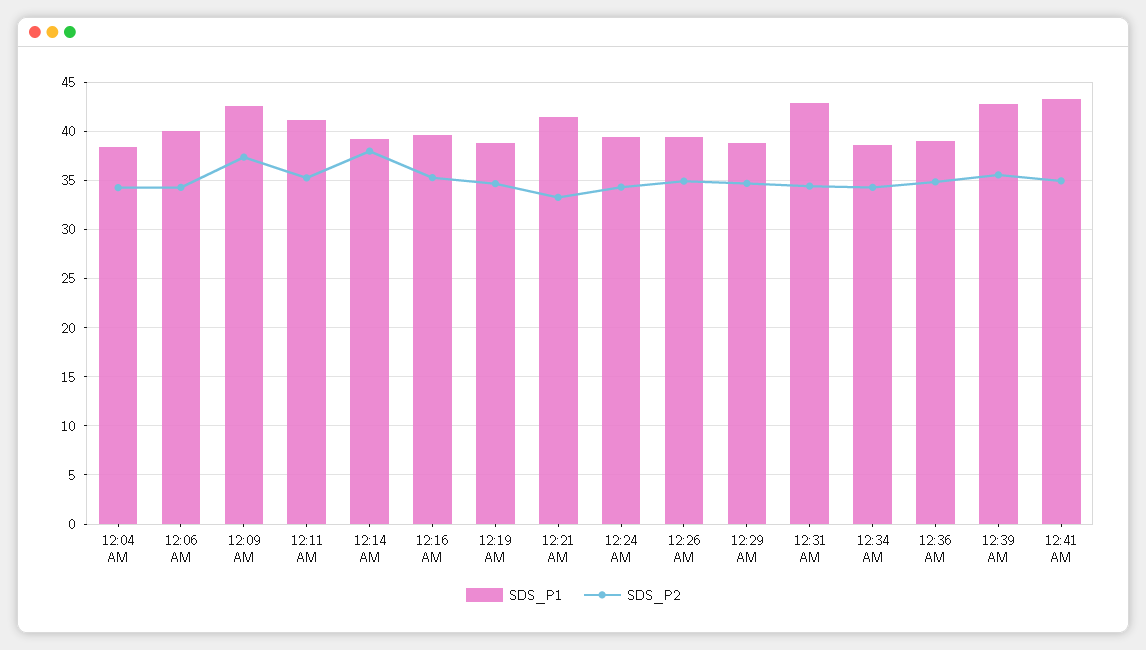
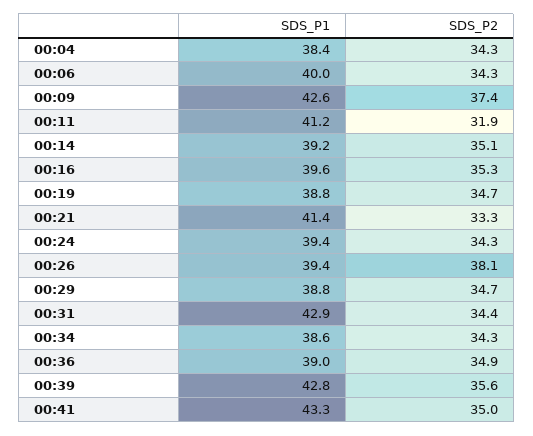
SDS_P2, 12:11 AM: 35 -> 31.9
SDS_P2, 12:14 AM: 38 -> 35.1
SDS_P2, 12:26 AM: 35 -> 38.1

